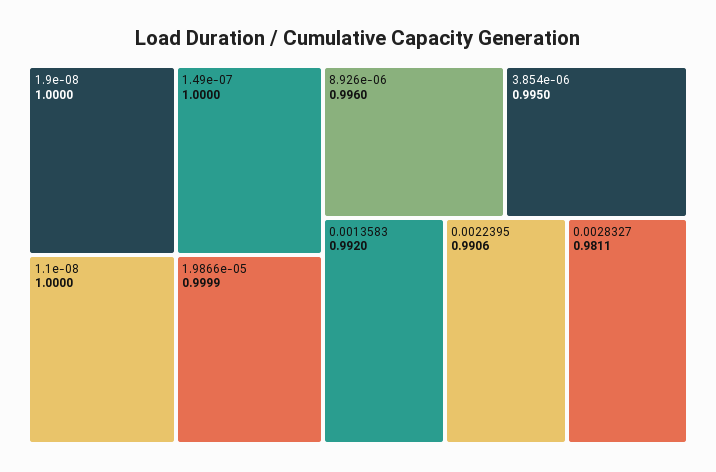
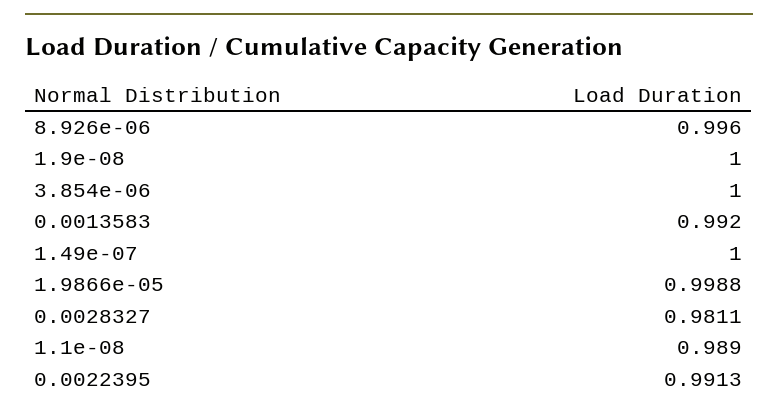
1.1e-08: 1 -> 0.989
1.9866e-05: 0.9999 -> 0.9988
3.854e-06: 0.995 -> 1
0.0022395: 0.9906 -> 0.9913

